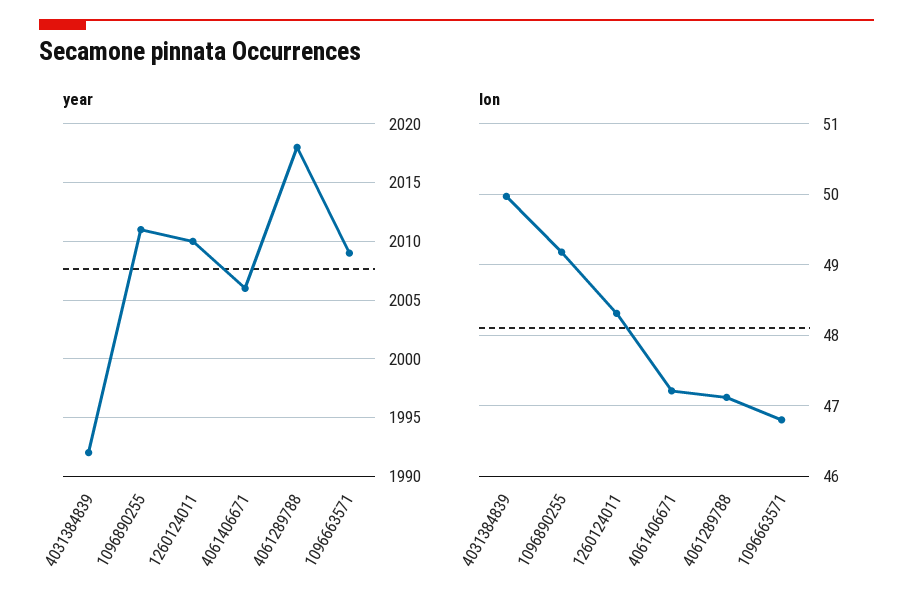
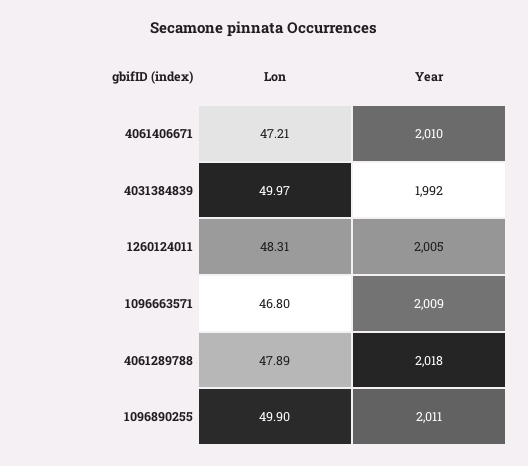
year, 1260124011: 2010 -> 2005
year, 4061406671: 2006 -> 2010
lon, 1096890255: 49.2 -> 49.9
lon, 4061289788: 47.1 -> 47.89

